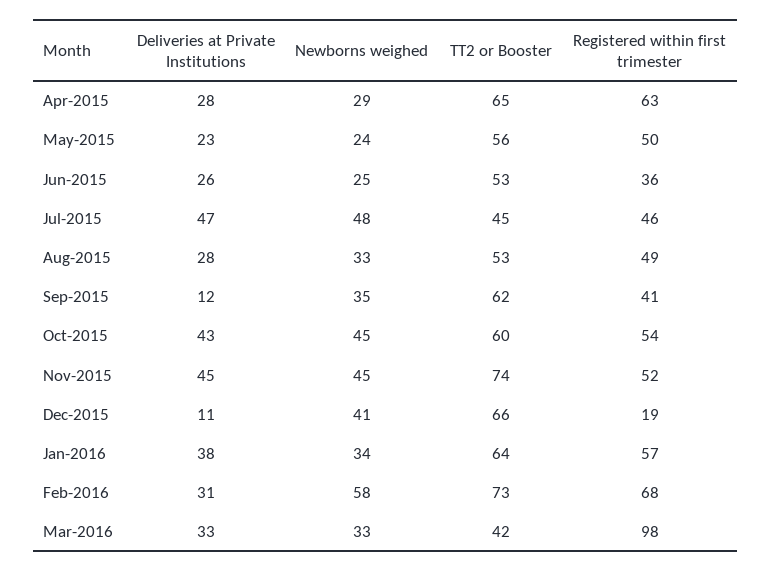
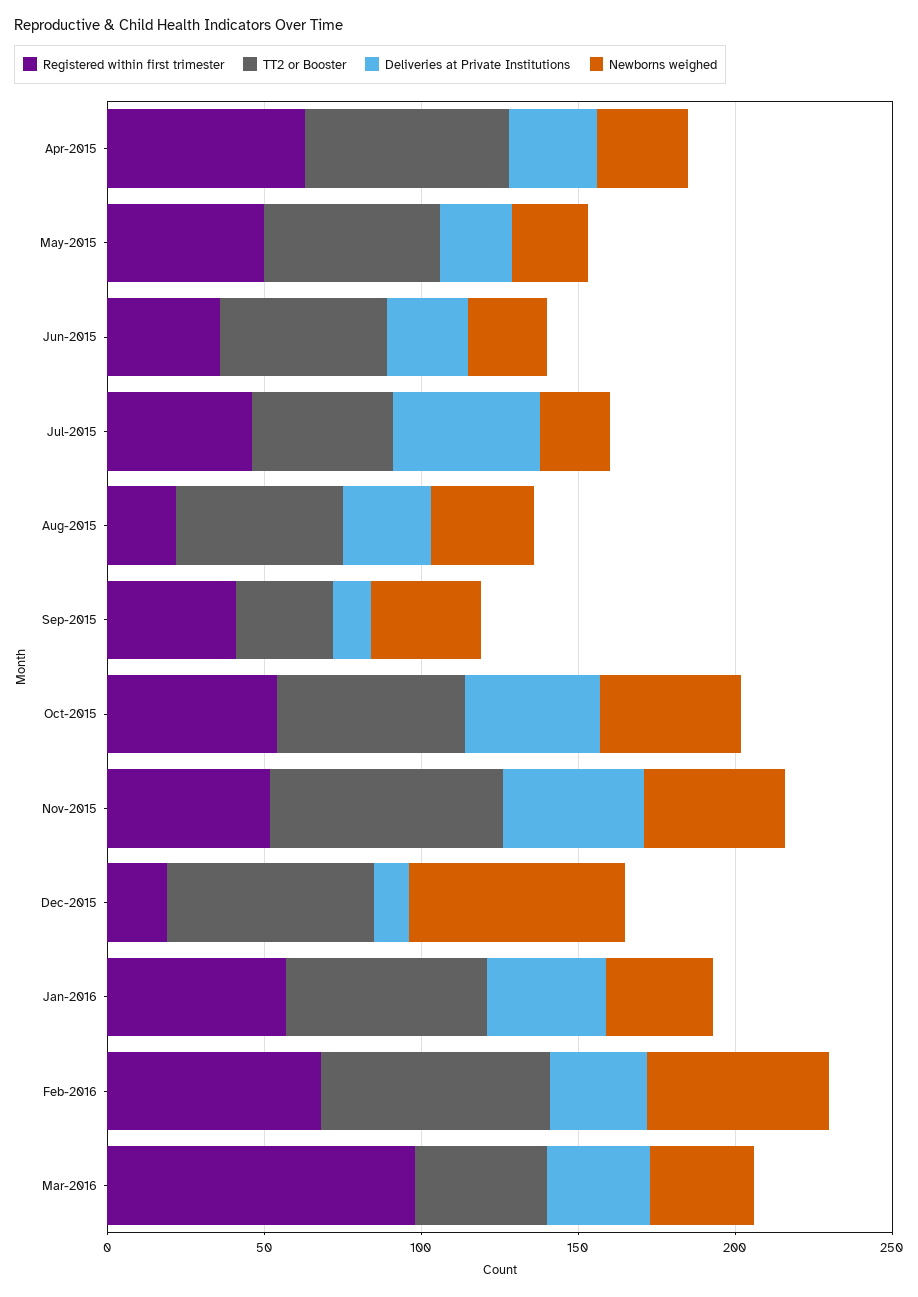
Newborns weighed, Jul-2015: 48 -> 20
Registered within first trimester, Aug-2015: 49 -> 20
TT2 or Booster, Sep-2015: 62 -> 30
Newborns weighed, Dec-2015: 41 -> 70

